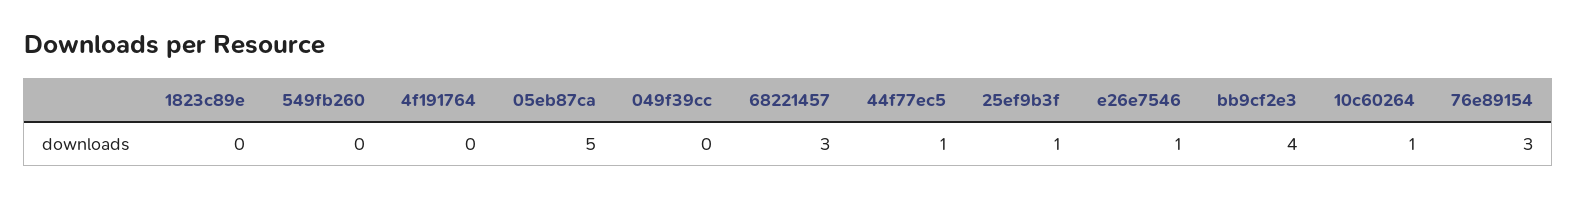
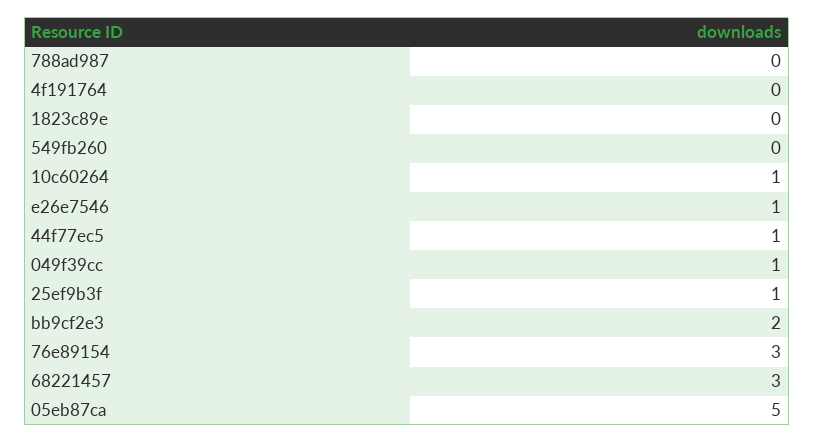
049f39cc: 0 -> 1
bb9cf2e3: 4 -> 2
788ad987: none -> 0

